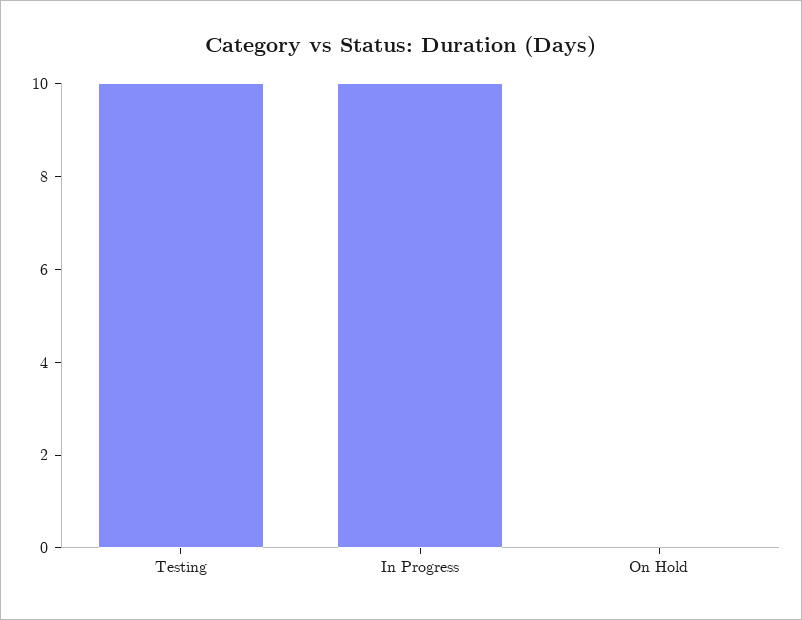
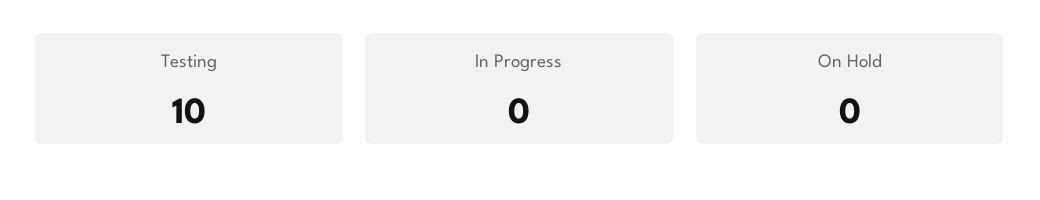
In Progress: 10 -> 0

